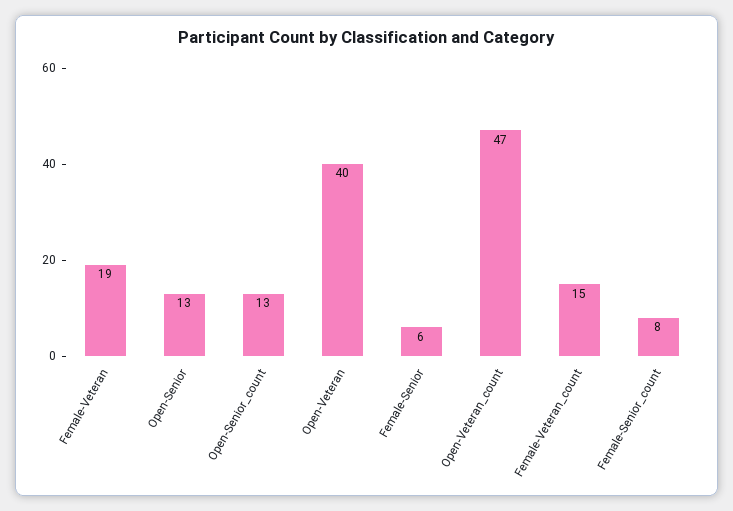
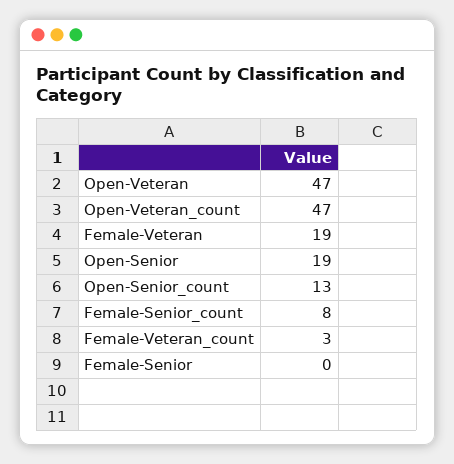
Open-Senior: 13 -> 19
Open-Veteran: 40 -> 47
Female-Senior: 6 -> 0
Female-Veteran_count: 15 -> 3

